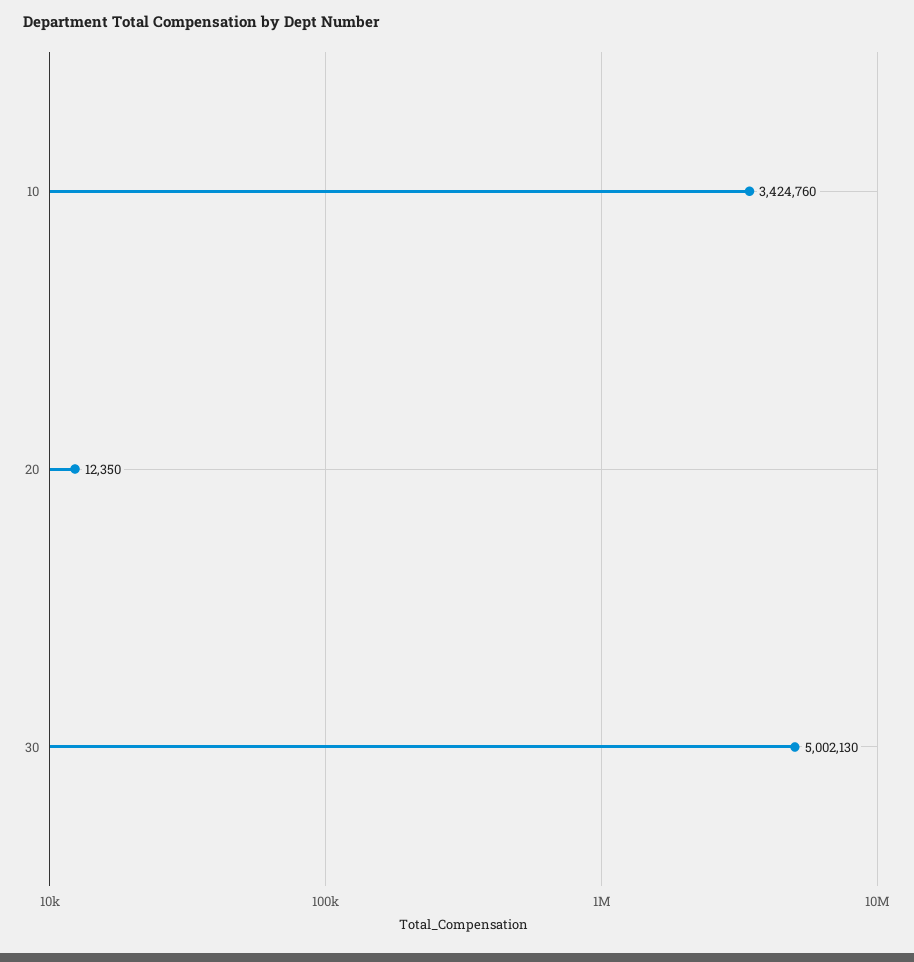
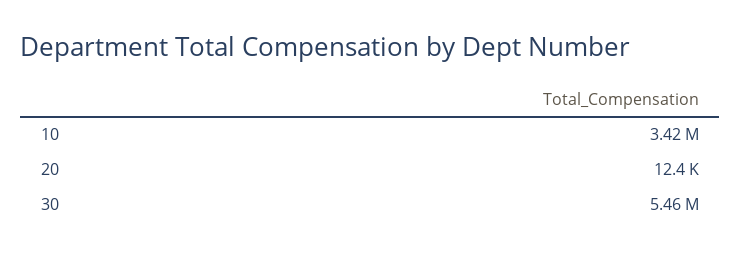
30: 5002130 -> 5460000

